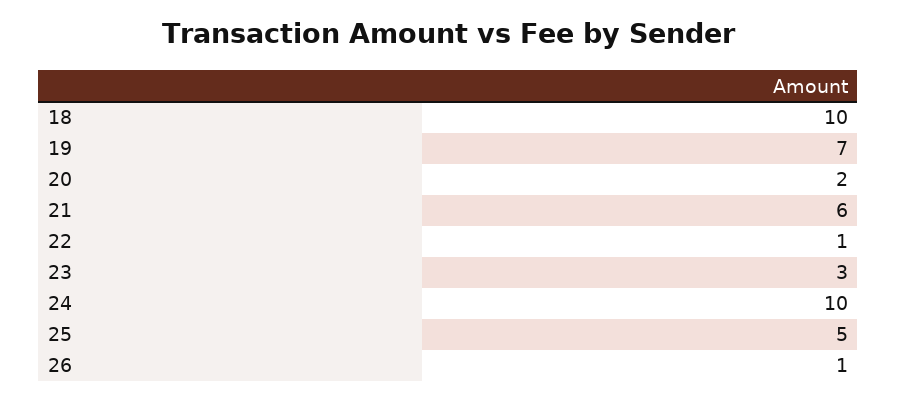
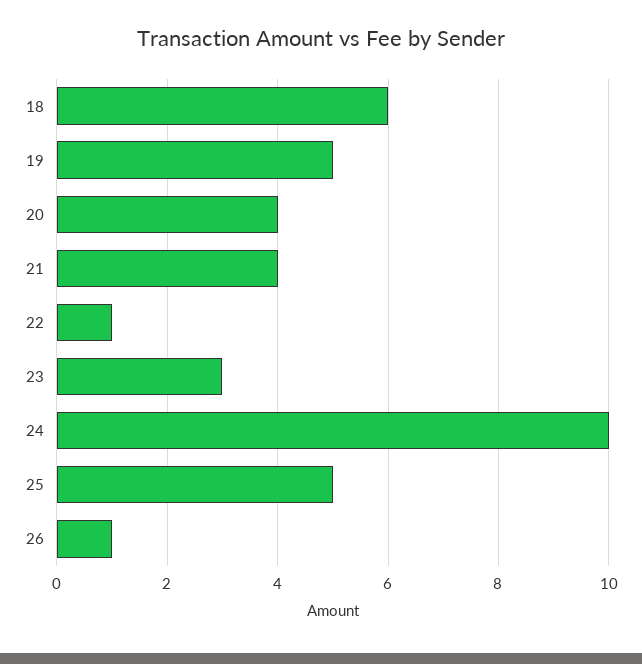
18: 10 -> 6
19: 7 -> 5
20: 2 -> 4
21: 6 -> 4

